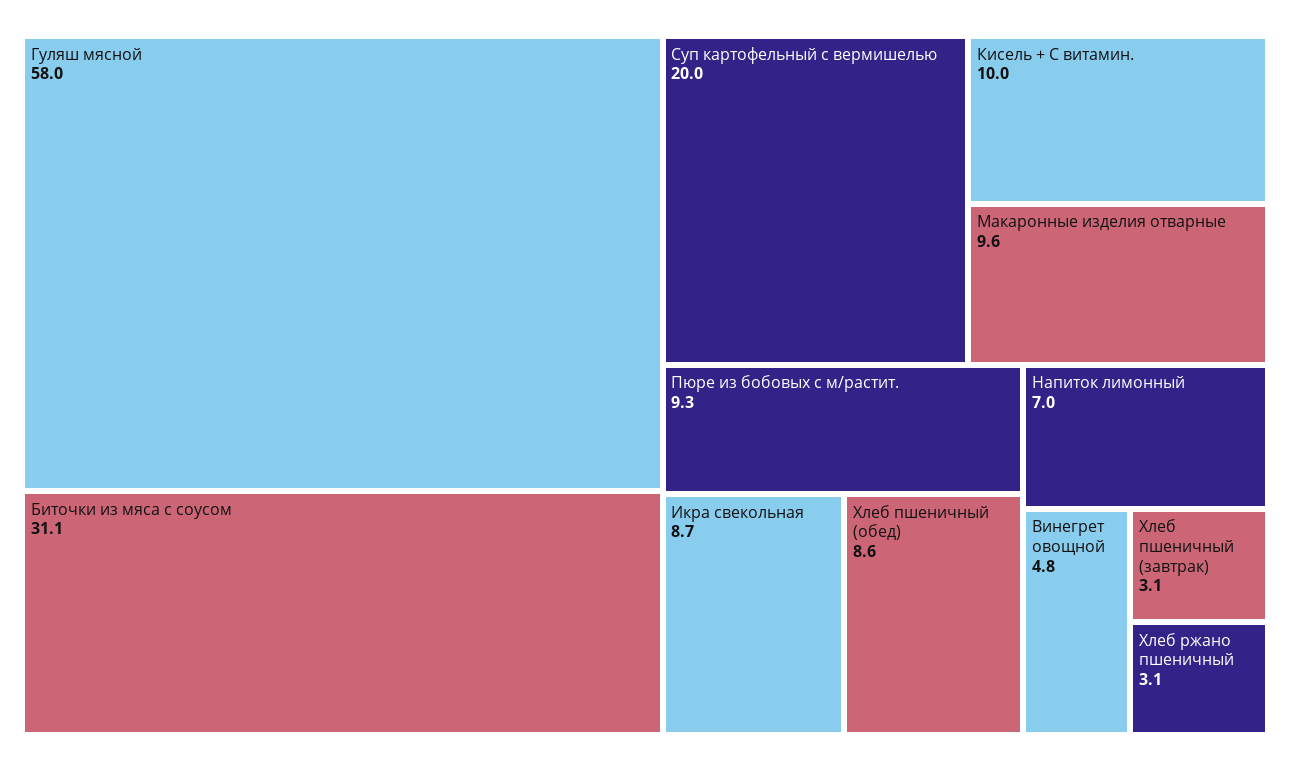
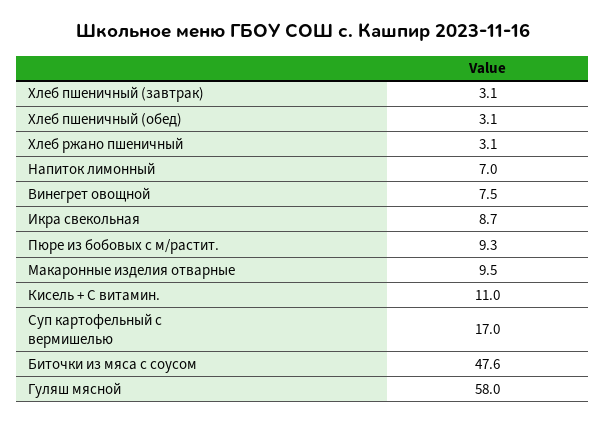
Биточки из мяса с соусом: 31.1 -> 47.6
Суп картофельный с вермишелью: 20 -> 17
Кисель + С витамин.: 10 -> 11
Макаронные изделия отварные: 9.6 -> 9.5
Хлеб пшеничный (обед): 8.6 -> 3.1
Винегрет овощной: 4.8 -> 7.5

